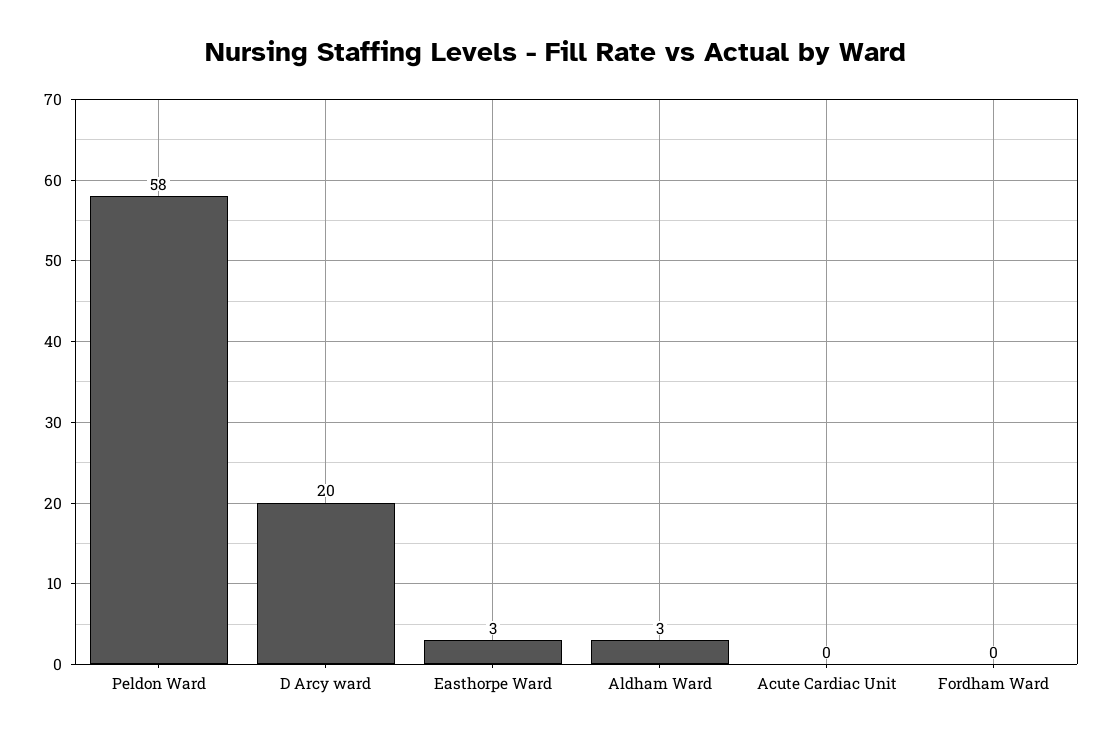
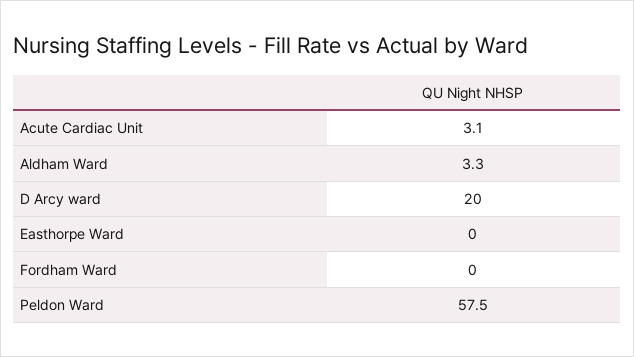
Easthorpe Ward: 3 -> 0
Acute Cardiac Unit: 0 -> 3.1

